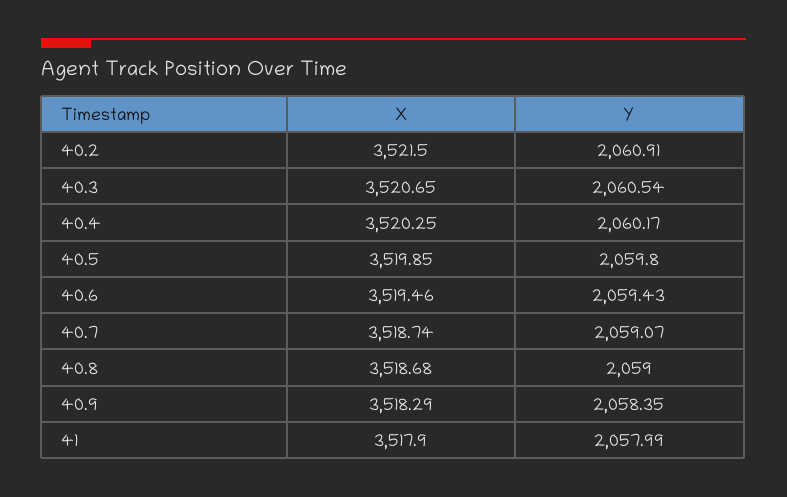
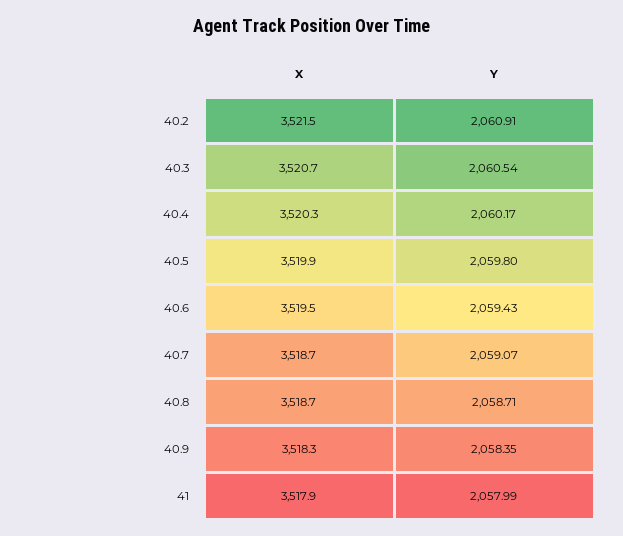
Y, 40.8: 2059 -> 2058.71

